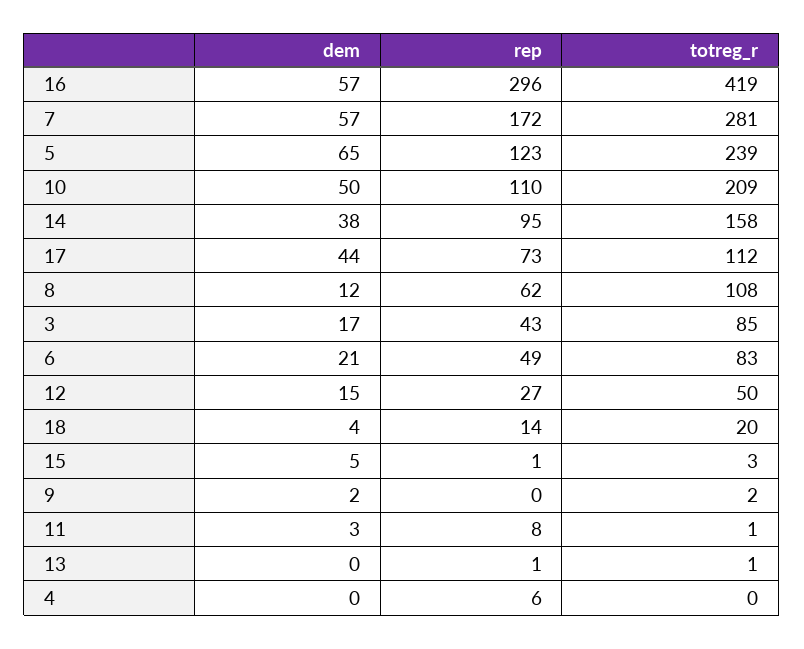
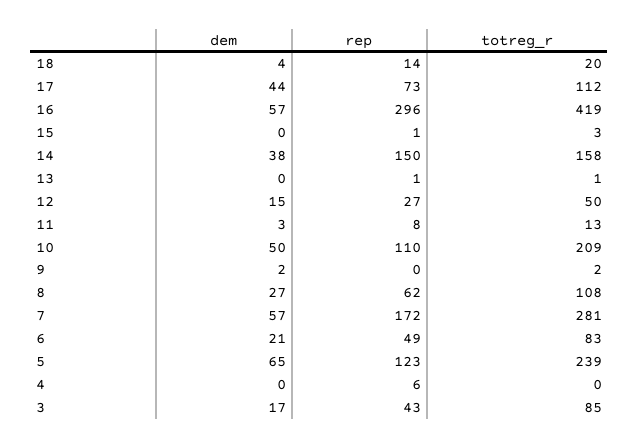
rep, 14: 95 -> 150
dem, 8: 12 -> 27
dem, 15: 5 -> 0
totreg_r, 11: 1 -> 13

